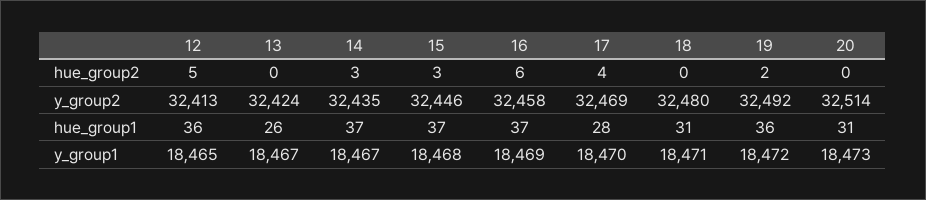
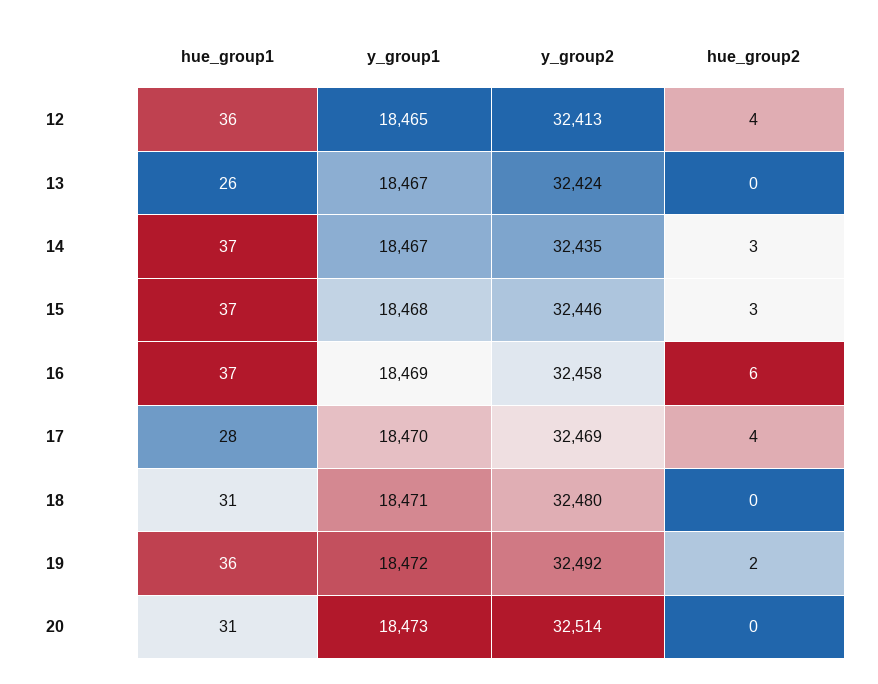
12, hue_group2: 5 -> 4

